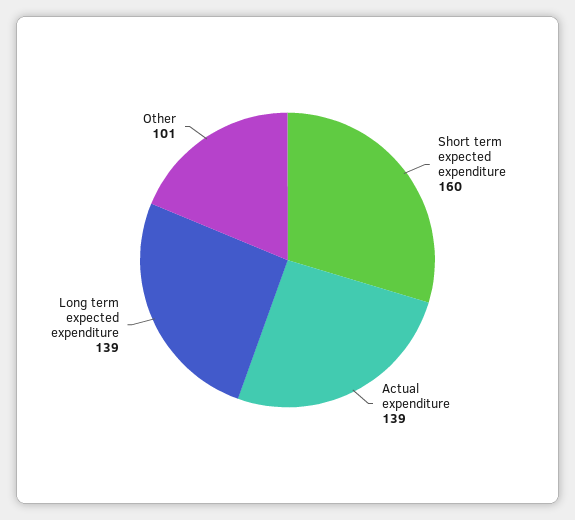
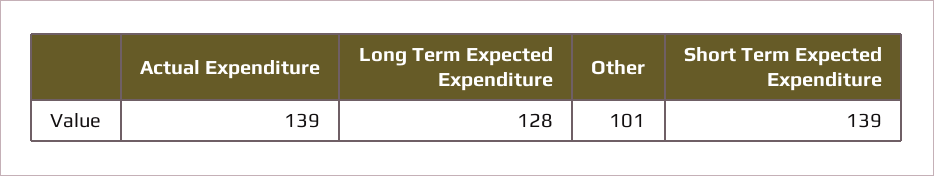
Short term expected expenditure: 160 -> 139
Long term expected expenditure: 139 -> 128

